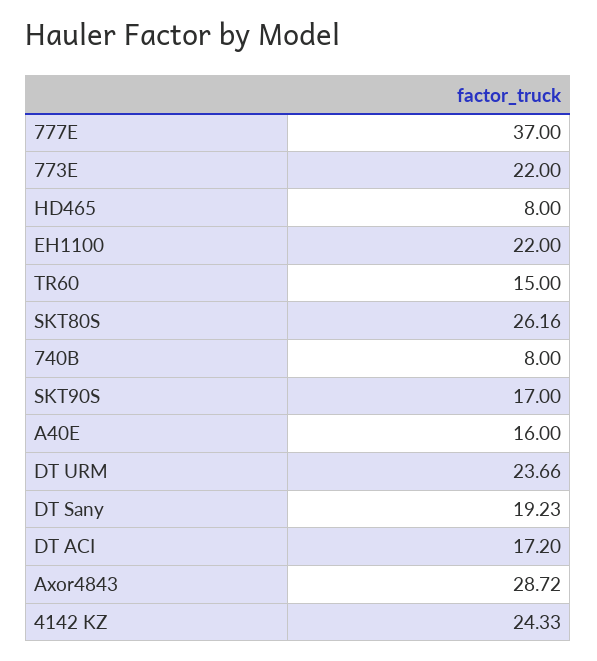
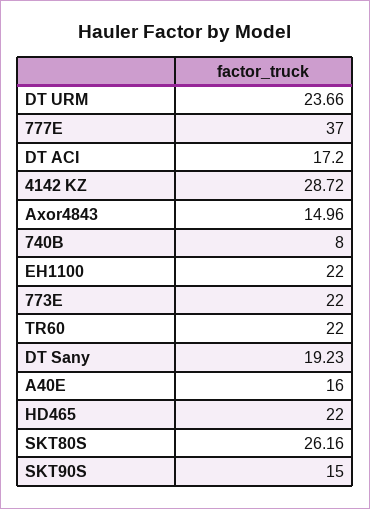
HD465: 8 -> 22
TR60: 15 -> 22
SKT90S: 17 -> 15
Axor4843: 28.72 -> 14.96
4142 KZ: 24.33 -> 28.72

